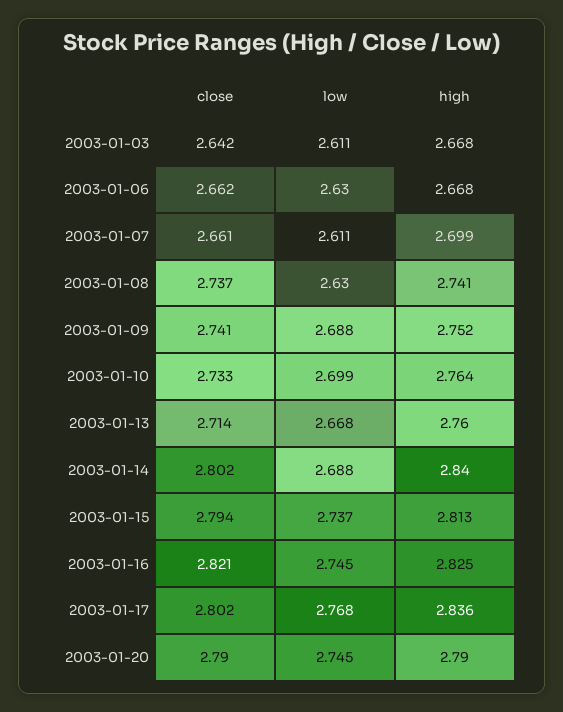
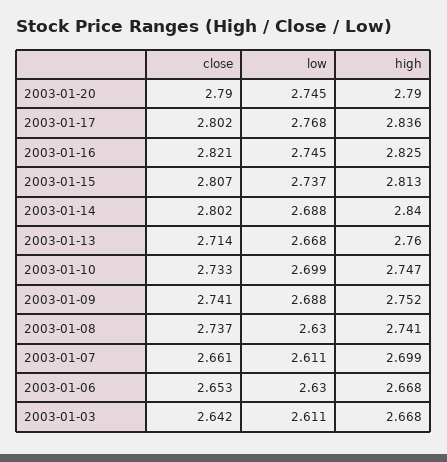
close, 2003-01-06: 2.662 -> 2.653
high, 2003-01-10: 2.764 -> 2.747
close, 2003-01-15: 2.794 -> 2.807

